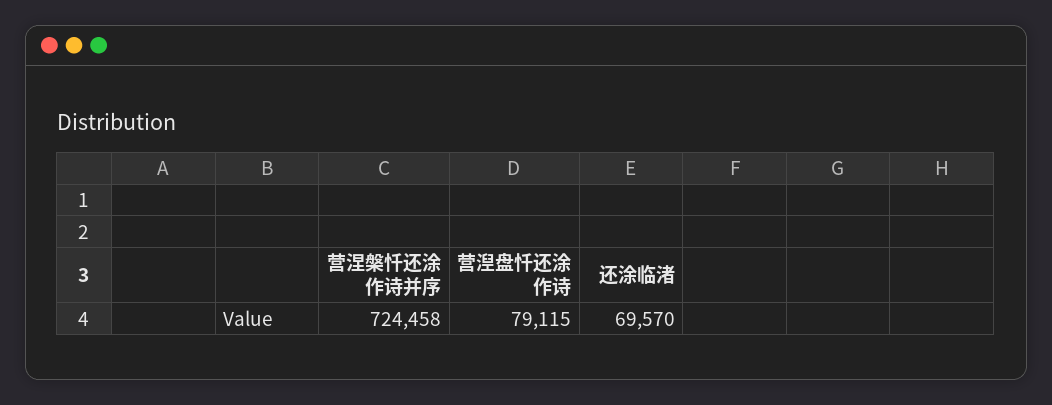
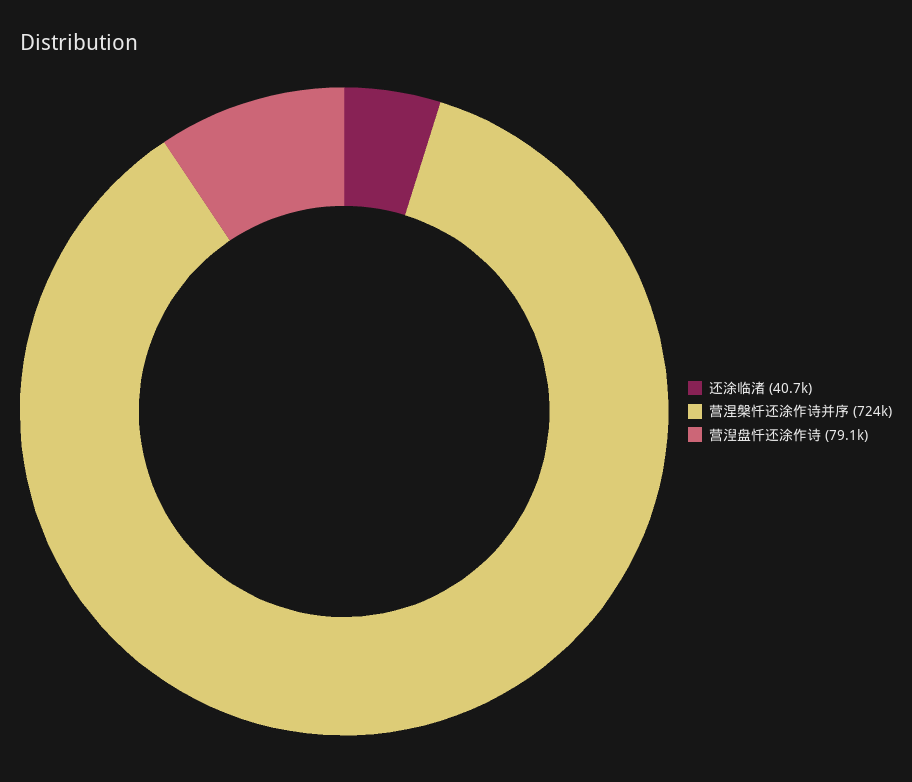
还涂临渚: 69570 -> 40700

